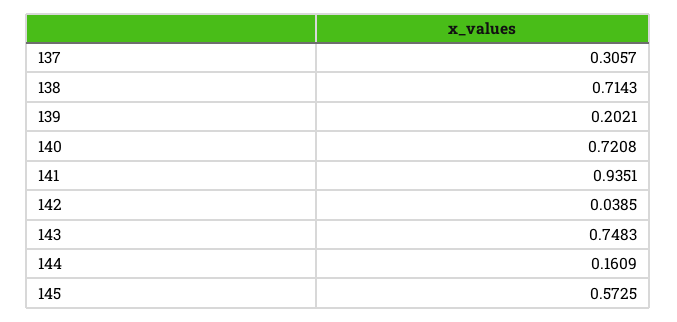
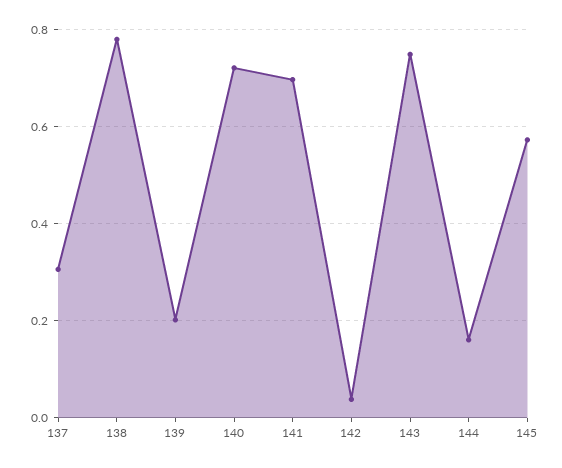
138: 0.7143 -> 0.78
141: 0.9351 -> 0.7

